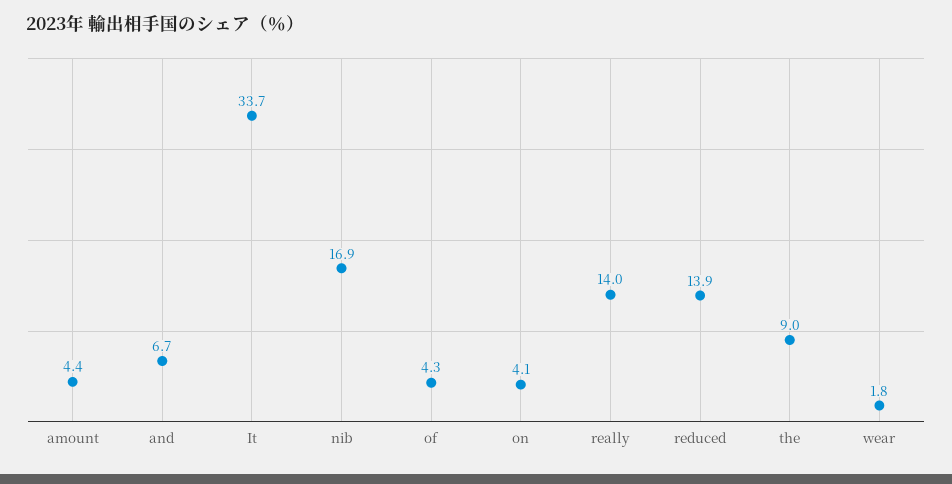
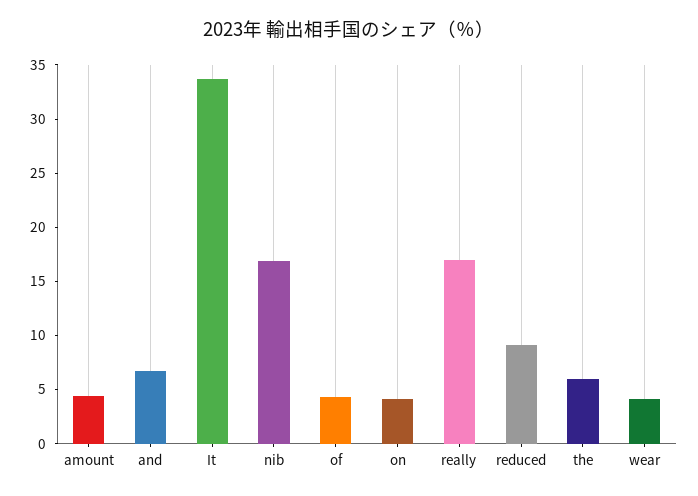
really: 14 -> 17
reduced: 13.9 -> 9
the: 9 -> 6
wear: 1.8 -> 4

